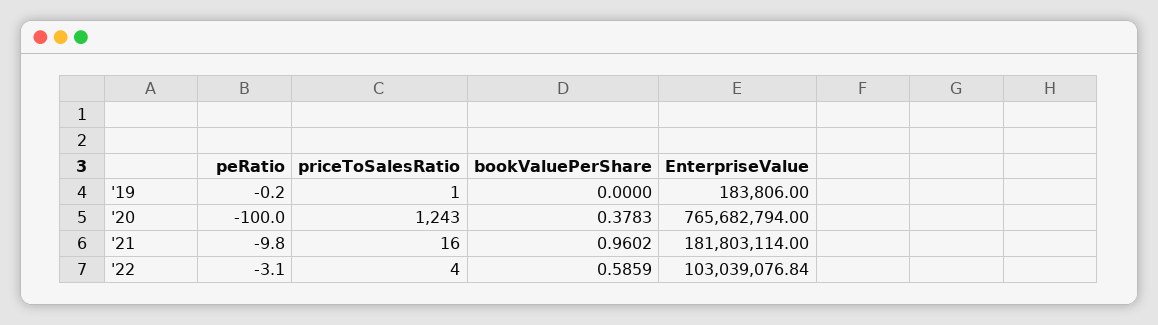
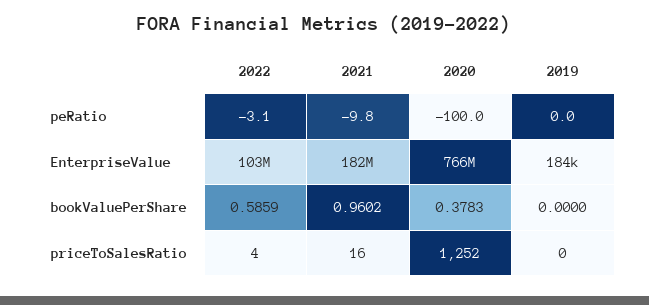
peRatio, '19: -0.2 -> 0
priceToSalesRatio, '19: 1 -> 0
priceToSalesRatio, '20: 1243 -> 1252

